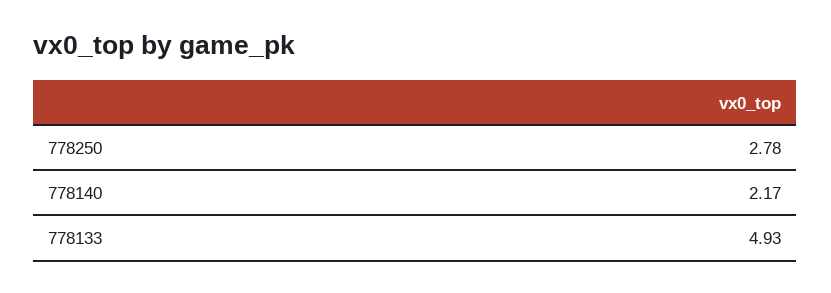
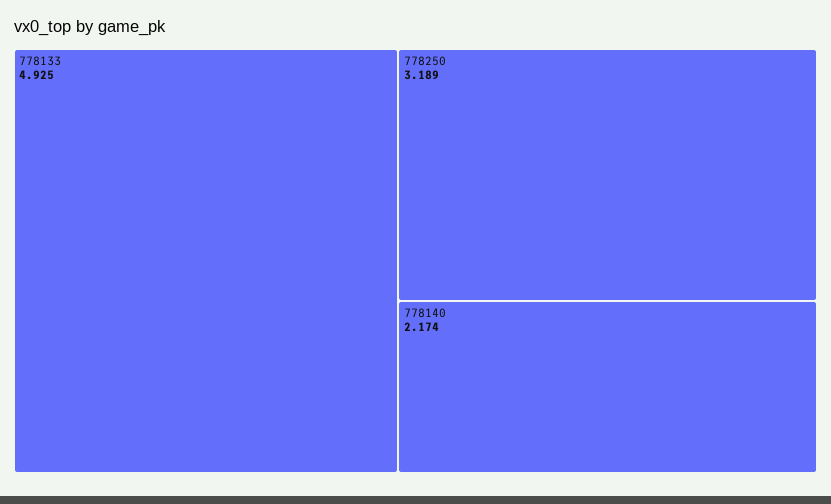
778250: 2.78 -> 3.189

